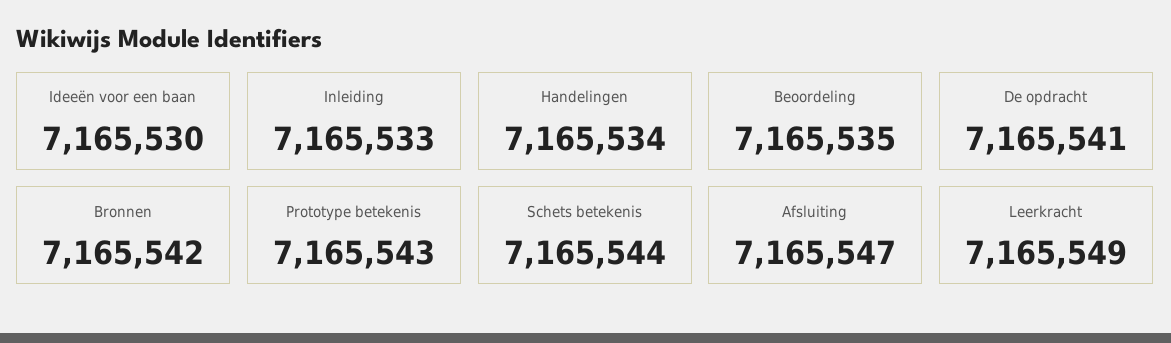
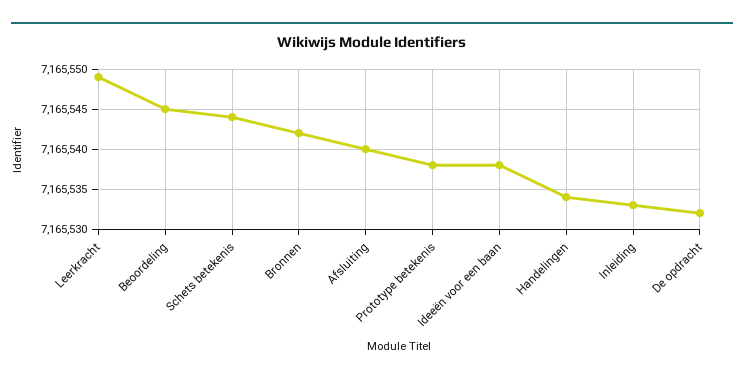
Ideeën voor een baan: 7165530 -> 7165538
Beoordeling: 7165535 -> 7165545
De opdracht: 7165541 -> 7165532
Prototype betekenis: 7165543 -> 7165538
Afsluiting: 7165547 -> 7165540

